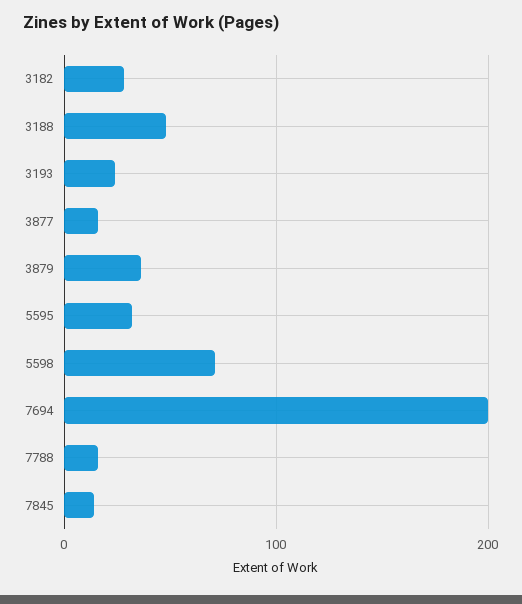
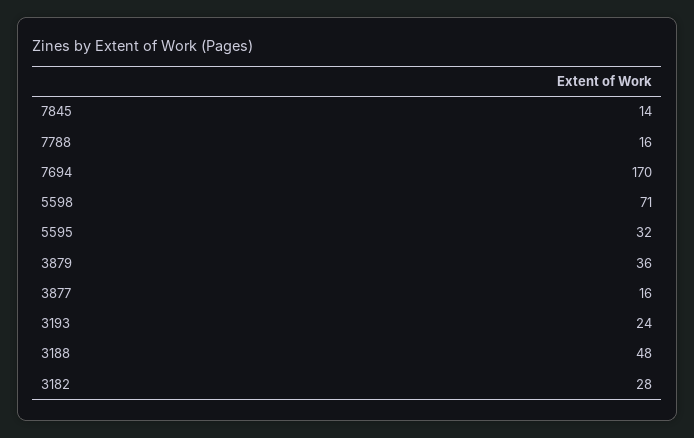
7694: 200 -> 170

